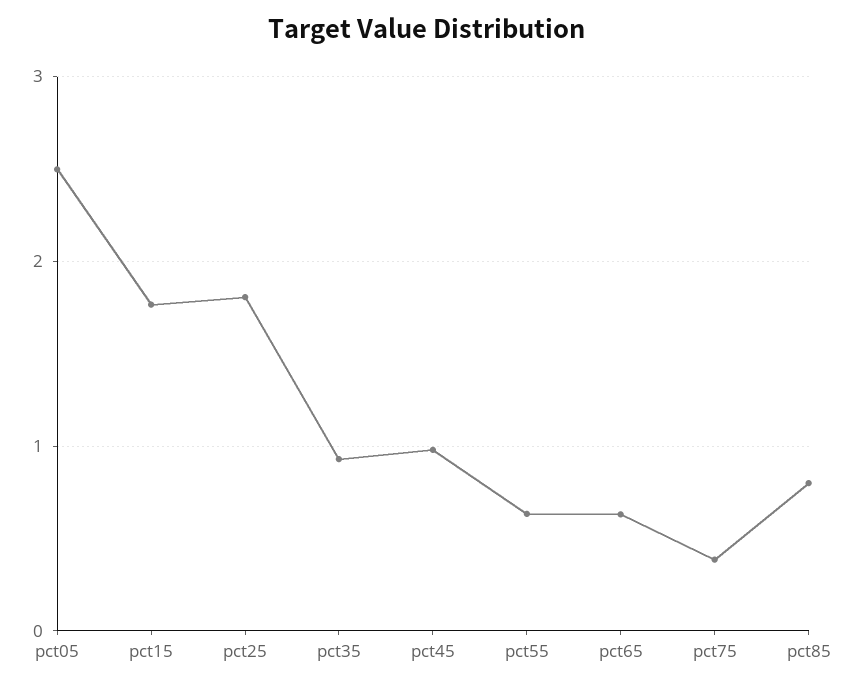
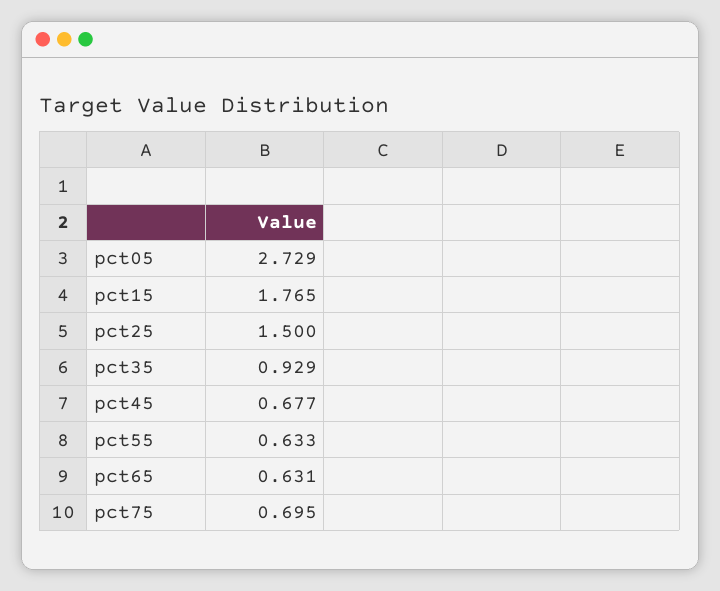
pct05: 2.5 -> 2.729
pct25: 1.8 -> 1.5
pct45: 1 -> 0.677
pct75: 0.4 -> 0.695
pct85: 0.8 -> none

